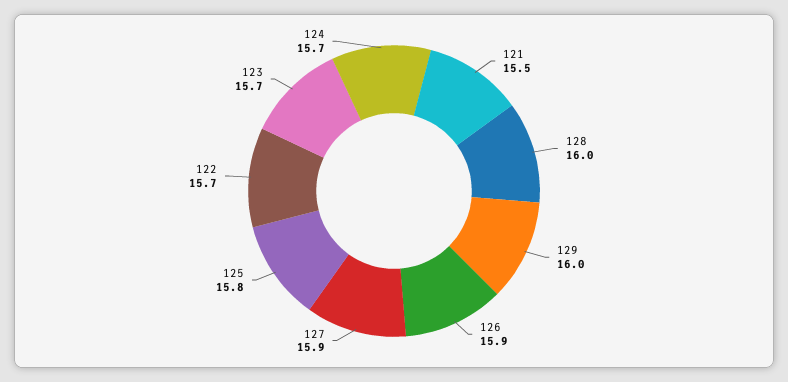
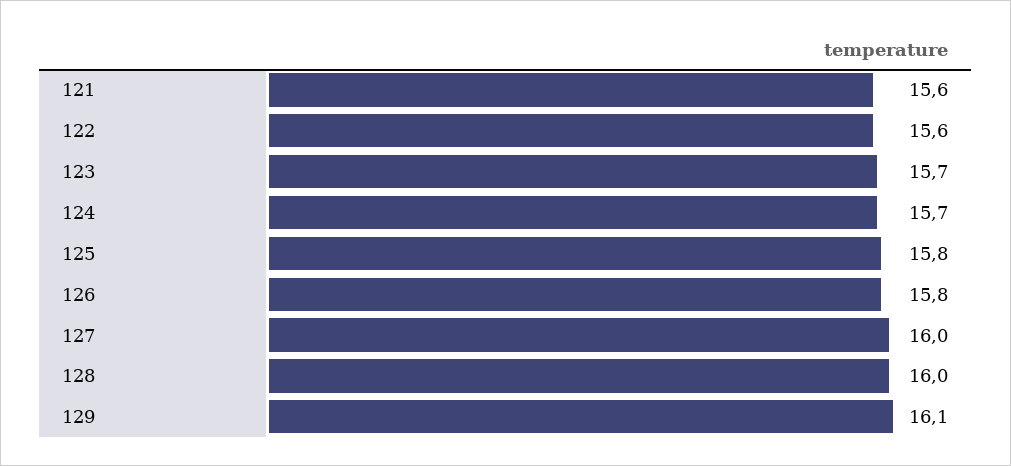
121: 15.5 -> 15.6
129: 16 -> 16.1
126: 15.9 -> 15.8
127: 15.9 -> 16
122: 15.7 -> 15.6

